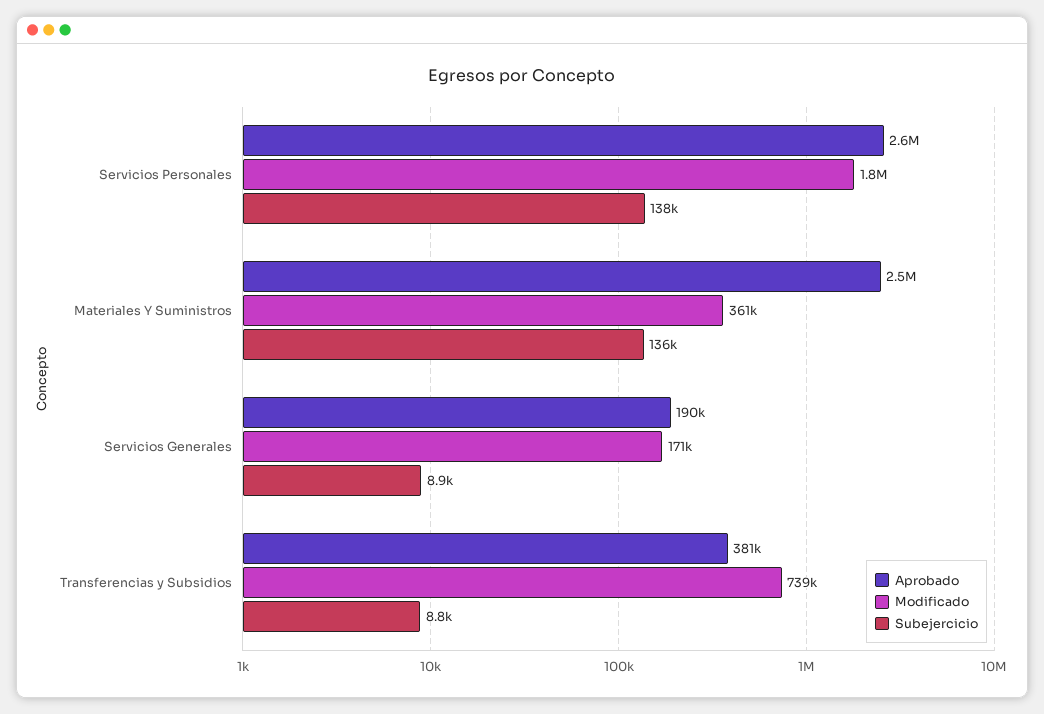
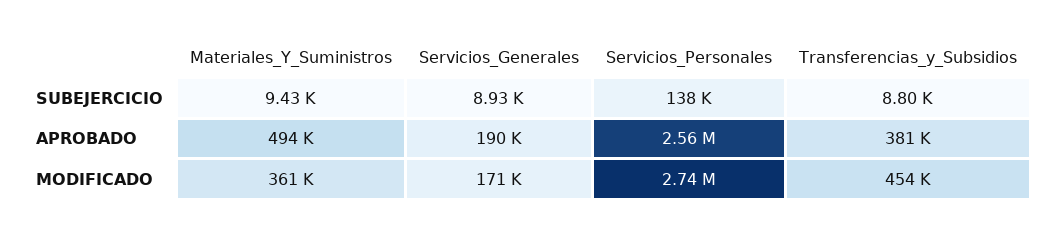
Modificado, Servicios Personales: 1800000 -> 2740000
Aprobado, Materiales Y Suministros: 2500000 -> 494000
Subejercicio, Materiales Y Suministros: 136000 -> 9430
Modificado, Transferencias y Subsidios: 739000 -> 454000

